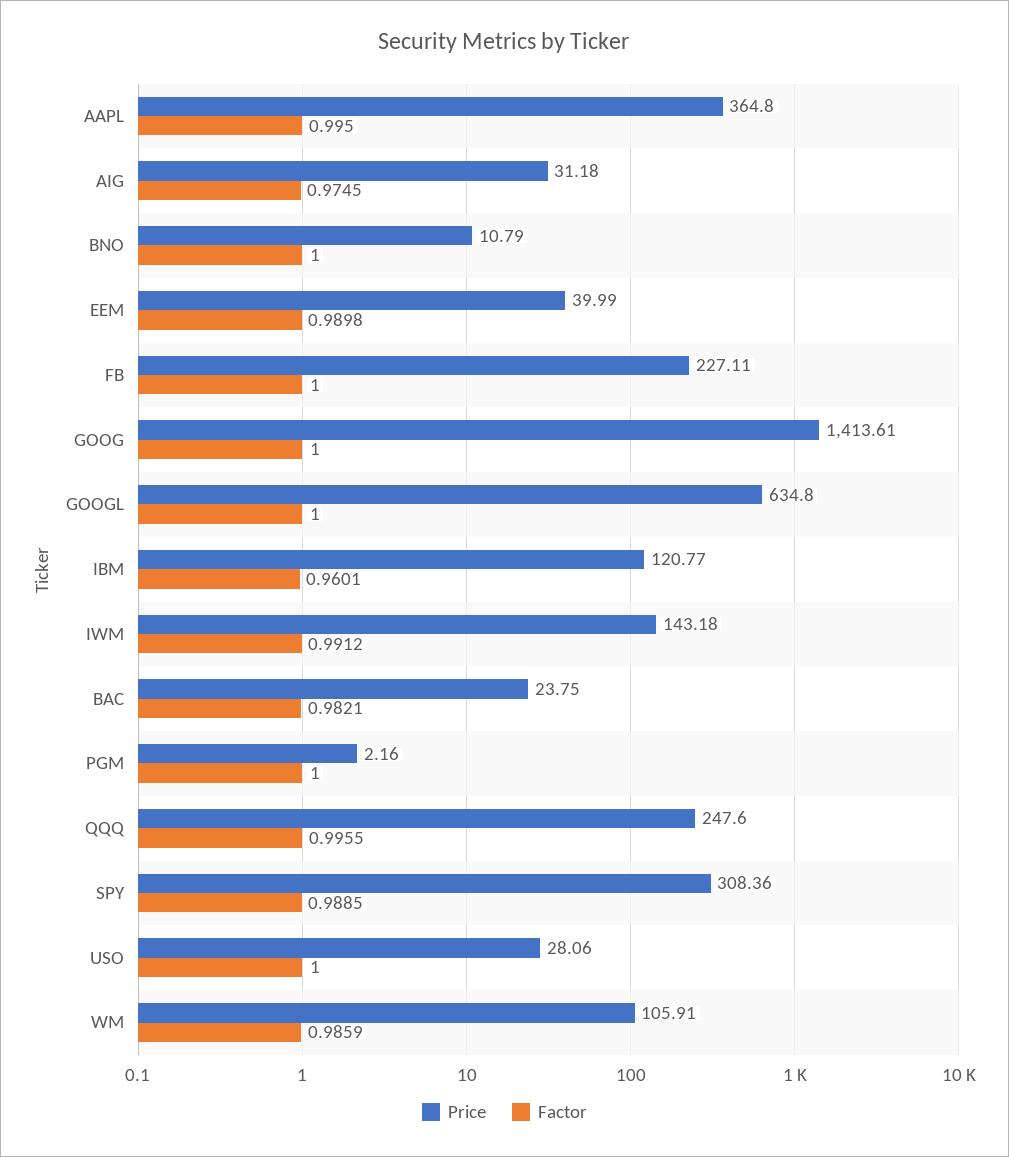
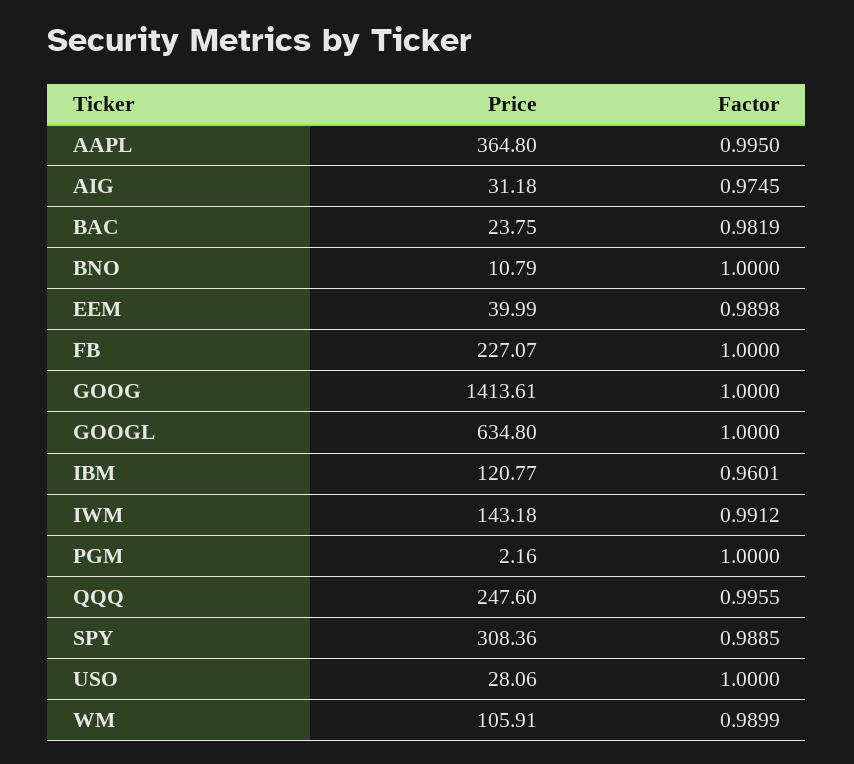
Price, FB: 227.11 -> 227.07
Factor, BAC: 0.9821 -> 0.9819
Factor, WM: 0.9859 -> 0.9899

